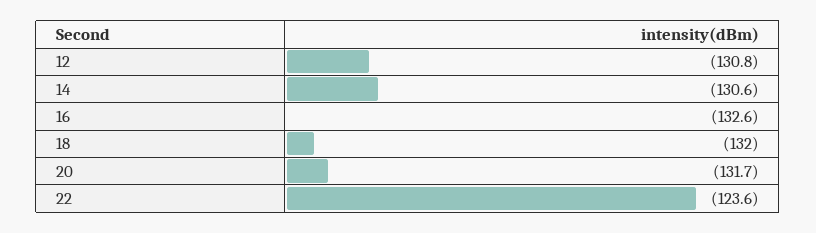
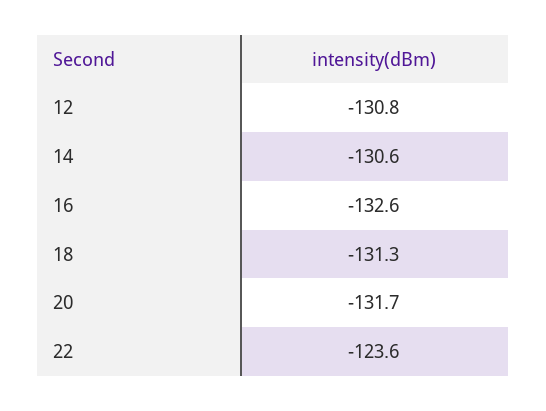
18: -132 -> -131.3

